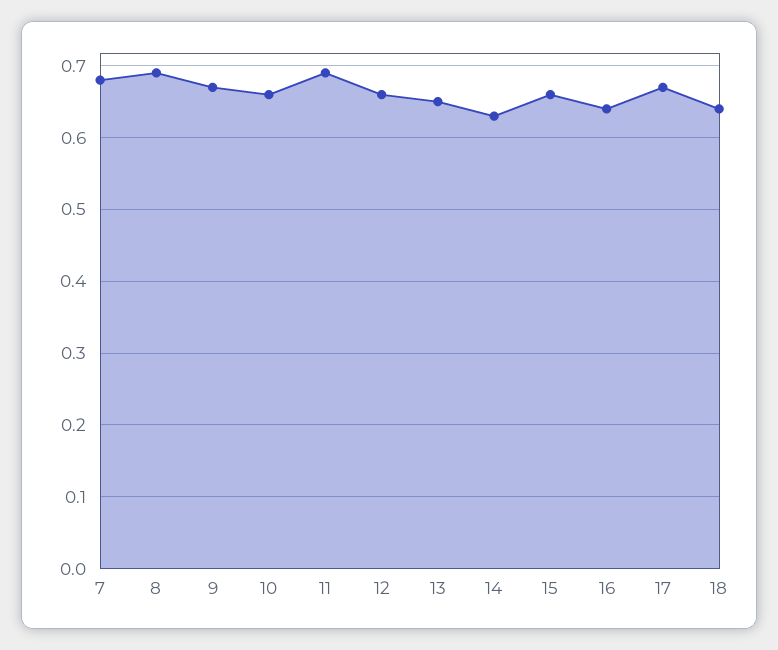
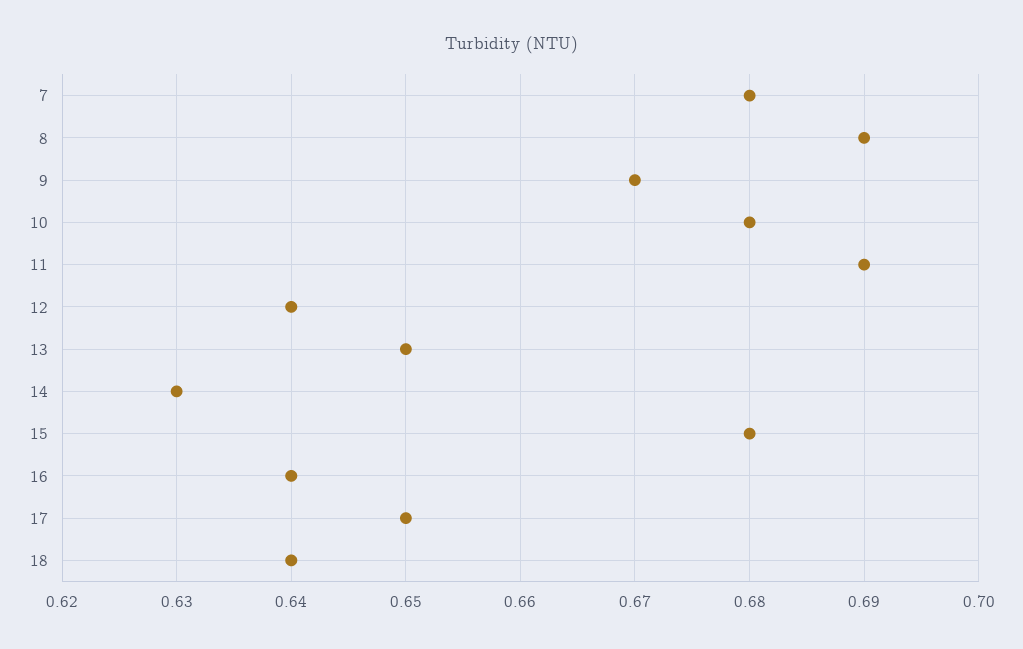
10: 0.66 -> 0.68
12: 0.66 -> 0.64
15: 0.66 -> 0.68
17: 0.67 -> 0.65

